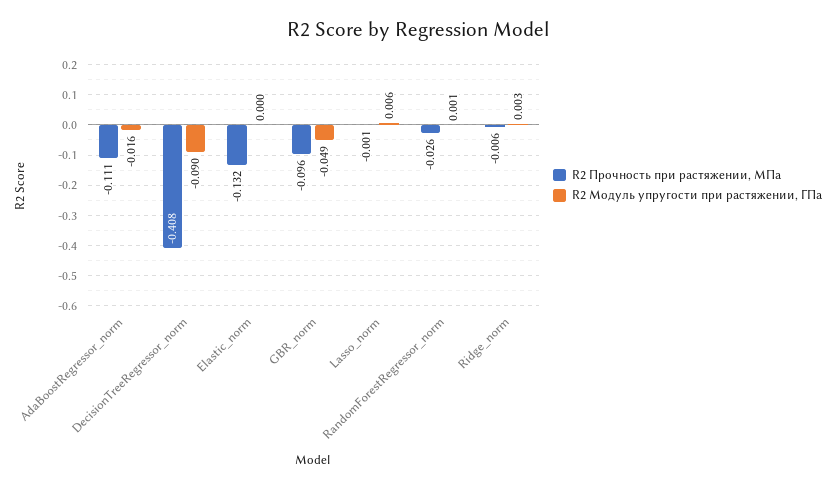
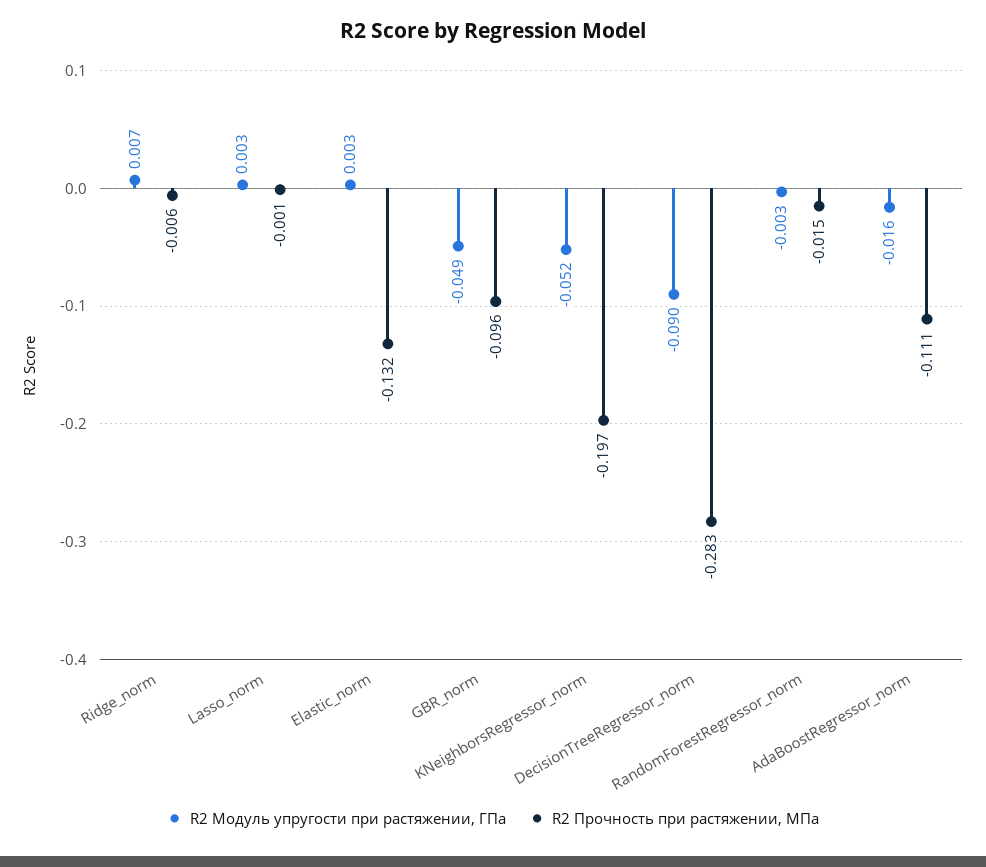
R2 Прочность при растяжении, МПа, DecisionTreeRegressor_norm: -0.408 -> -0.283
R2 Модуль упругости при растяжении, ГПа, Elastic_norm: 0 -> 0.003
R2 Модуль упругости при растяжении, ГПа, Lasso_norm: 0.006 -> 0.003
R2 Прочность при растяжении, МПа, RandomForestRegressor_norm: -0.026 -> -0.015
R2 Модуль упругости при растяжении, ГПа, RandomForestRegressor_norm: 0.001 -> -0.003
R2 Модуль упругости при растяжении, ГПа, Ridge_norm: 0.003 -> 0.007
R2 Модуль упругости при растяжении, ГПа, KNeighborsRegressor_norm: none -> -0.052
R2 Прочность при растяжении, МПа, KNeighborsRegressor_norm: none -> -0.197

